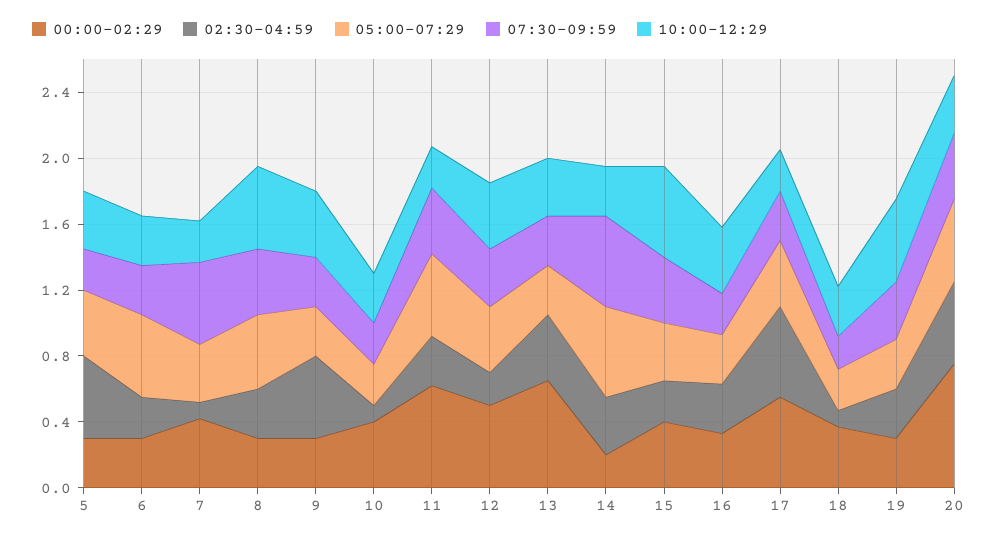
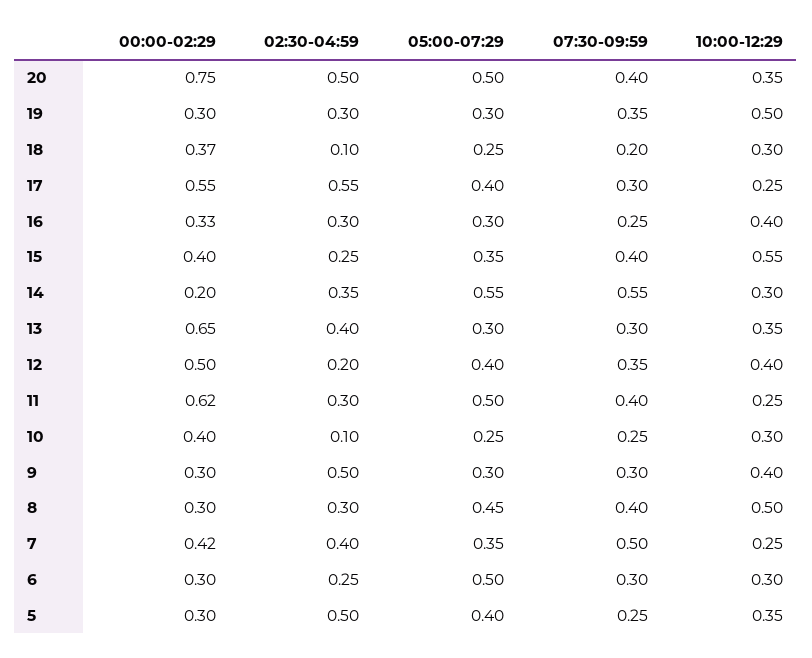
02:30-04:59, 7: 0.1 -> 0.4

